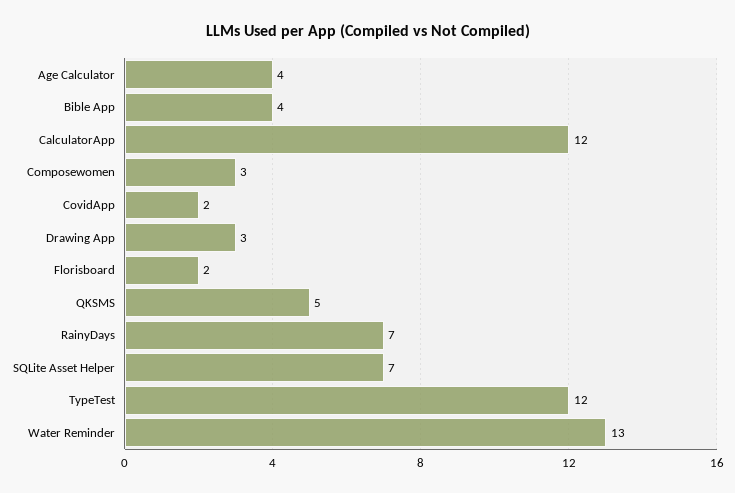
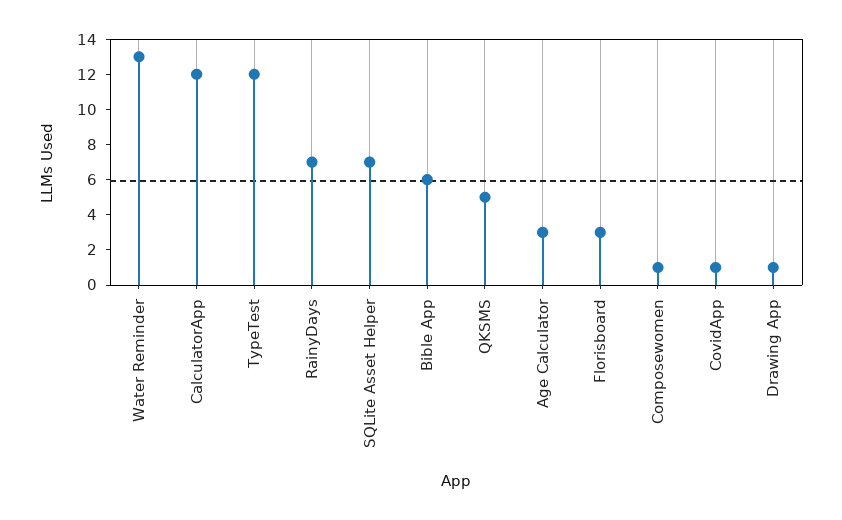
Age Calculator: 4 -> 3
Bible App: 4 -> 6
Composewomen: 3 -> 1
CovidApp: 2 -> 1
Drawing App: 3 -> 1
Florisboard: 2 -> 3

